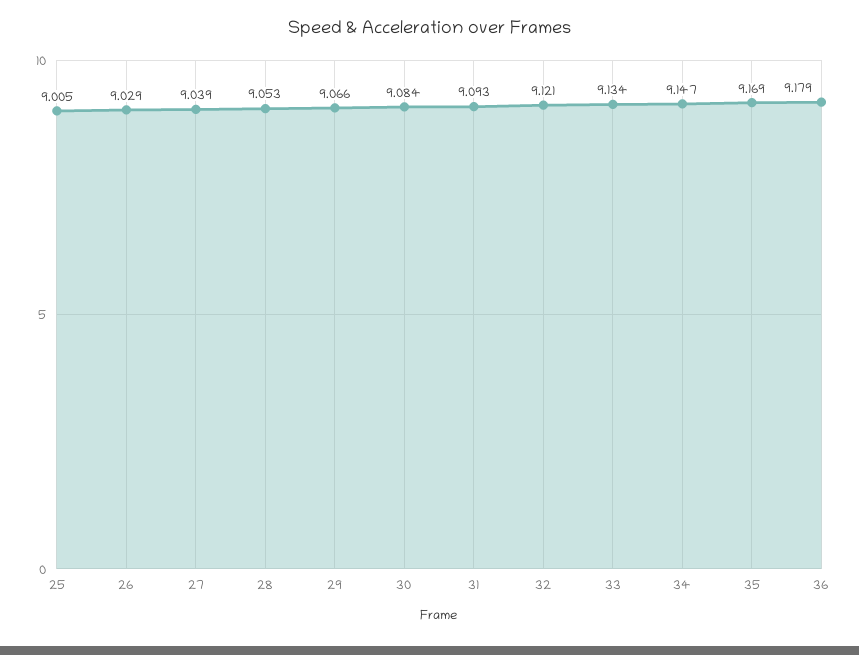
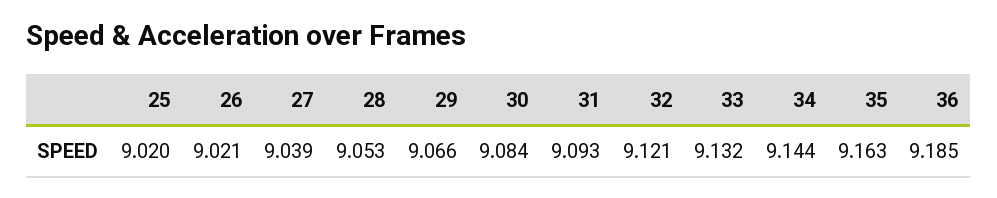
25: 9.005 -> 9.02
26: 9.029 -> 9.021
33: 9.134 -> 9.132
34: 9.147 -> 9.144
35: 9.169 -> 9.163
36: 9.179 -> 9.185

